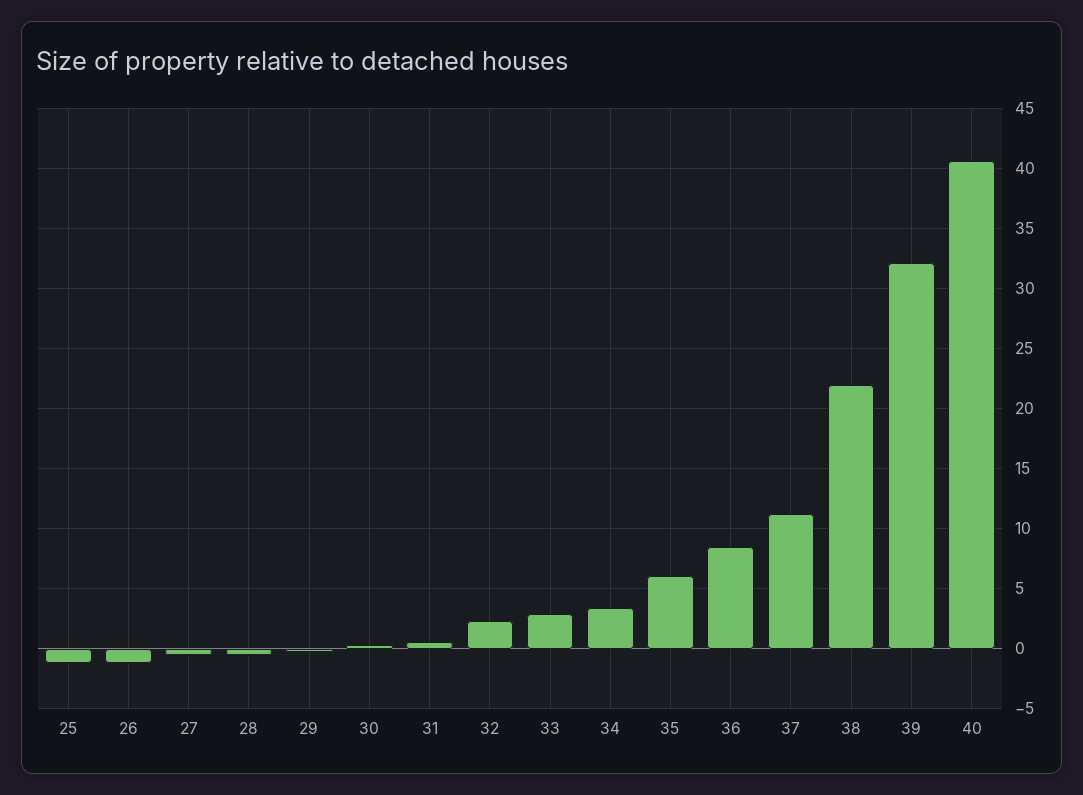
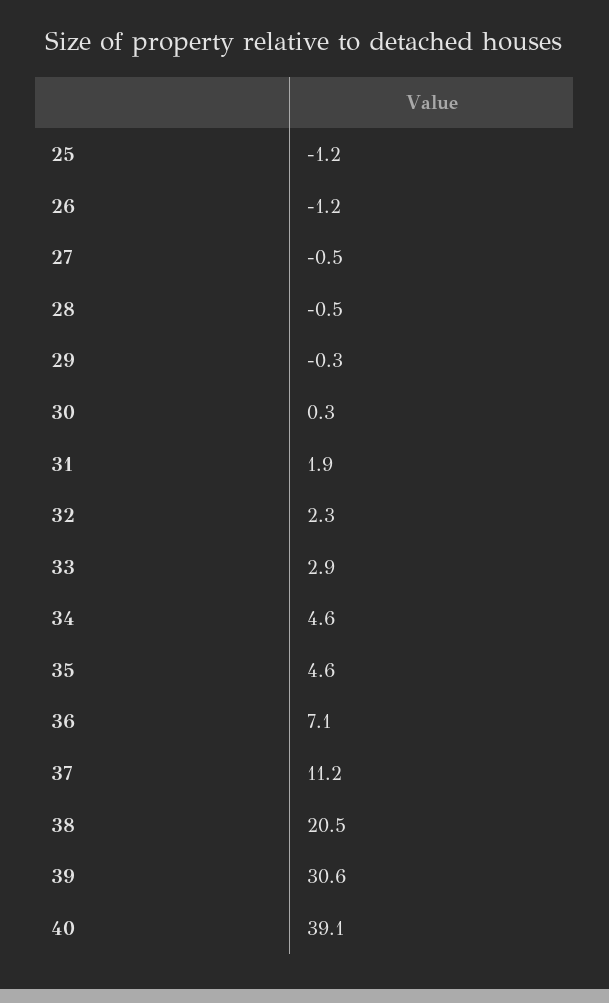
31: 0.5 -> 1.9
34: 3.5 -> 4.6
35: 6 -> 4.6
36: 8.5 -> 7.1
38: 22 -> 20.5
39: 32 -> 30.6
40: 40.5 -> 39.1

